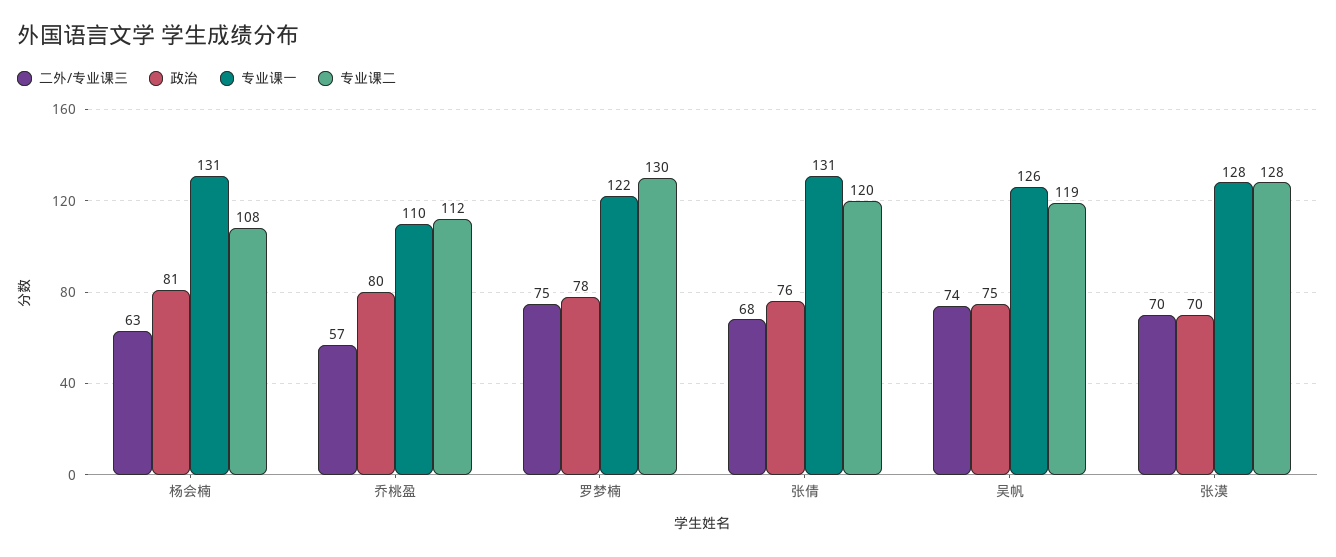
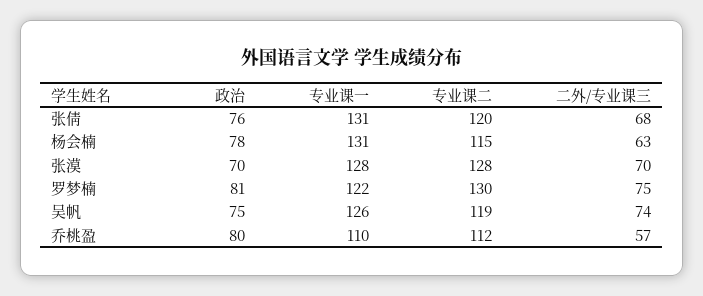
政治, 杨会楠: 81 -> 78
专业课二, 杨会楠: 108 -> 115
政治, 罗梦楠: 78 -> 81

